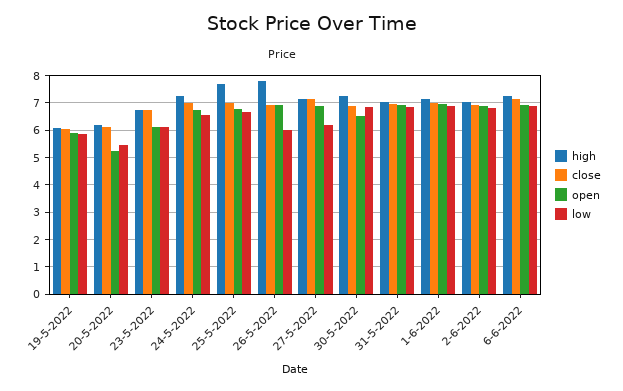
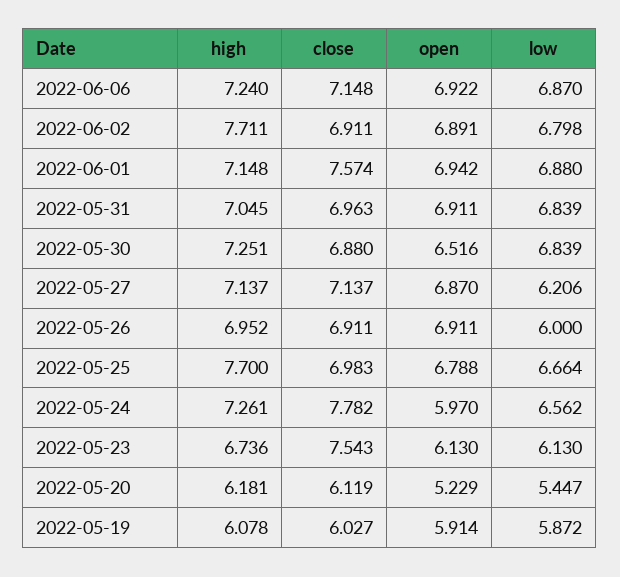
close, 23-5-2022: 6.75 -> 7.543
close, 24-5-2022: 7 -> 7.782
open, 24-5-2022: 6.75 -> 5.97
high, 26-5-2022: 7.75 -> 6.952
close, 1-6-2022: 7 -> 7.574
high, 2-6-2022: 7 -> 7.711

